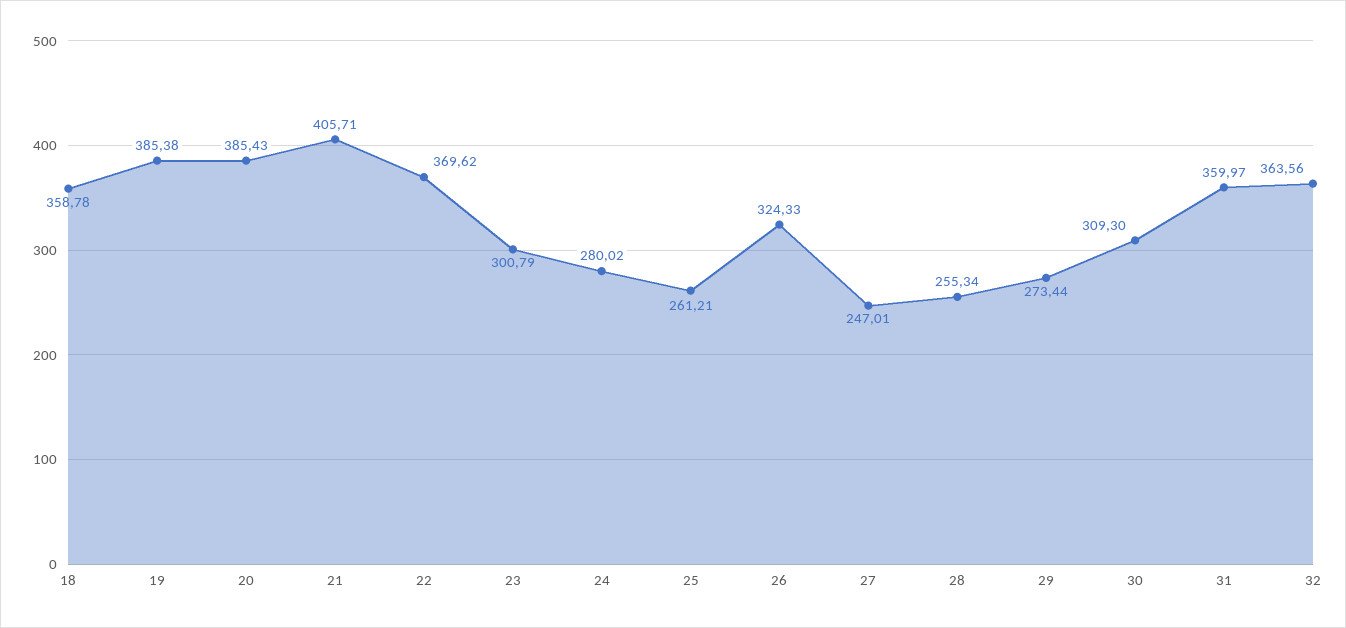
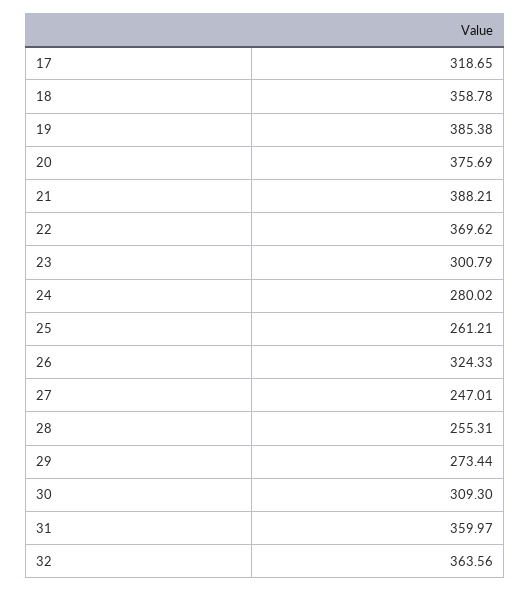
20: 385.43 -> 375.69
21: 405.71 -> 388.21
28: 255.34 -> 255.31
17: none -> 318.65

